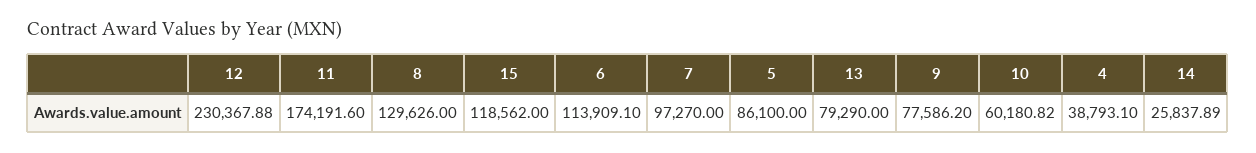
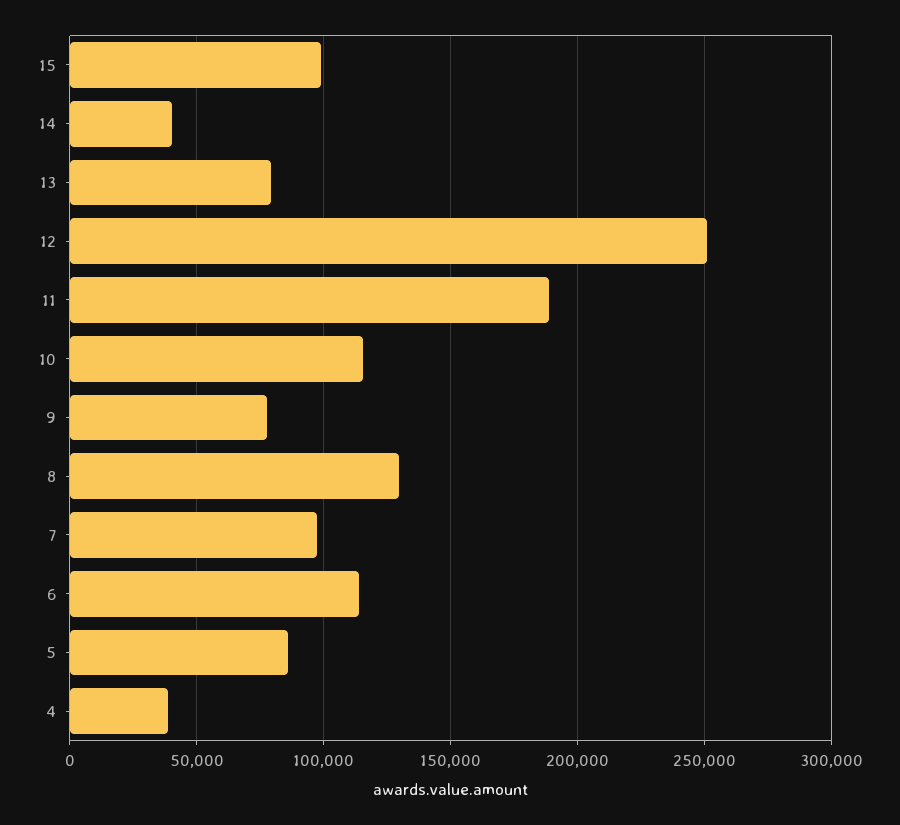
12: 230367.88 -> 250000
11: 174191.6 -> 190000
15: 118562 -> 100000
10: 60180.82 -> 115000
14: 25837.89 -> 40000

